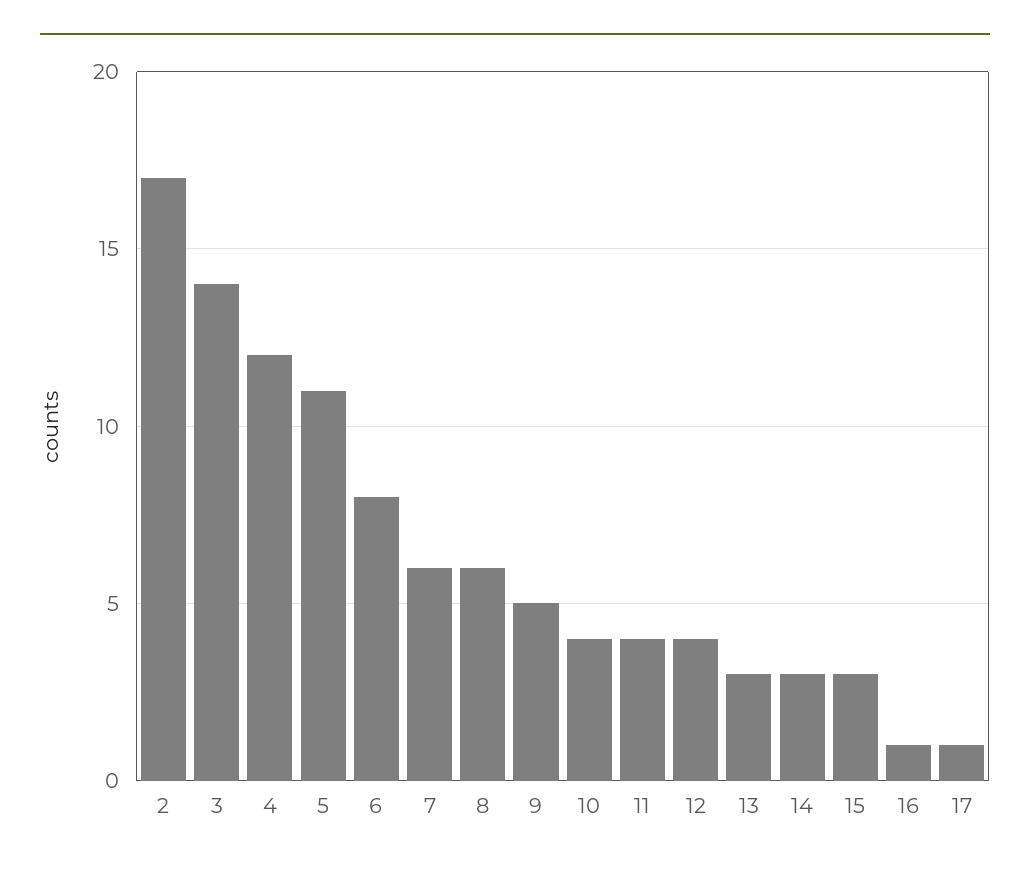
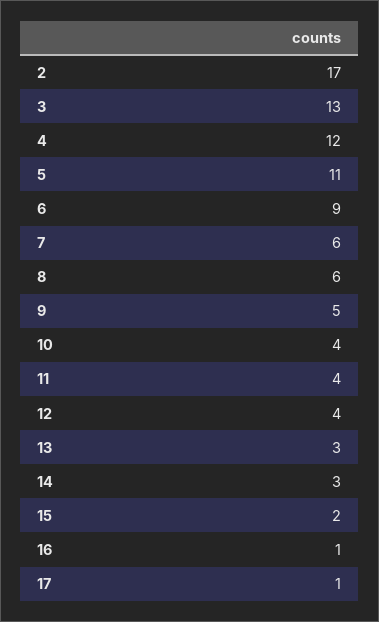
3: 14 -> 13
6: 8 -> 9
15: 3 -> 2

